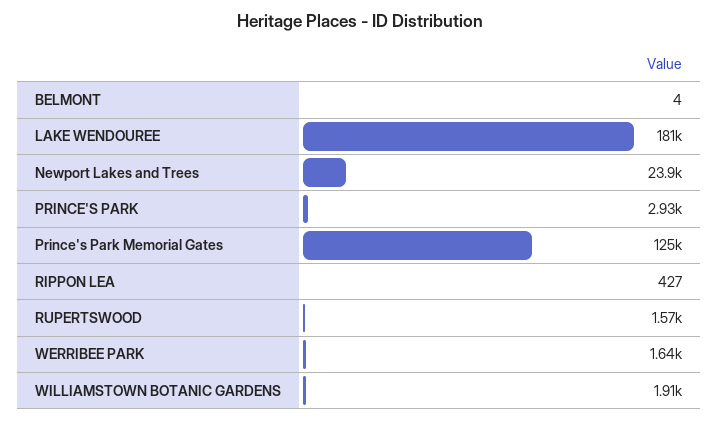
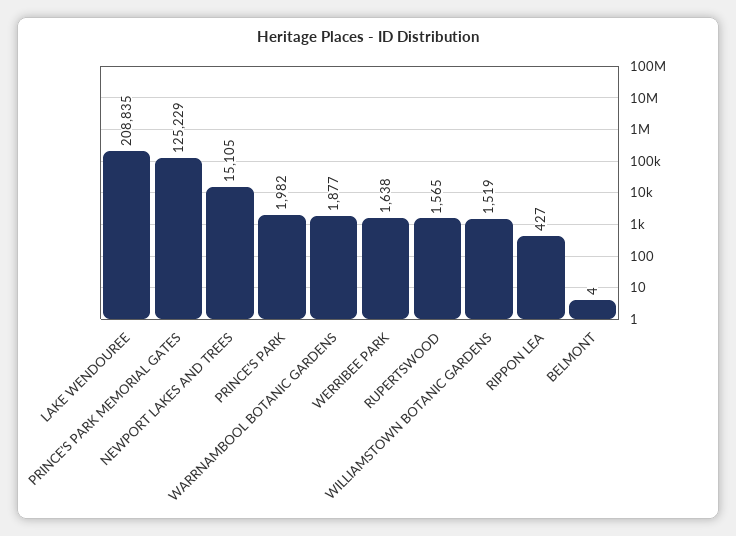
LAKE WENDOUREE: 181000 -> 208835
Newport Lakes and Trees: 23900 -> 15105
PRINCE'S PARK: 2930 -> 1982
WILLIAMSTOWN BOTANIC GARDENS: 1910 -> 1519
WARRNAMBOOL BOTANIC GARDENS: none -> 1877

